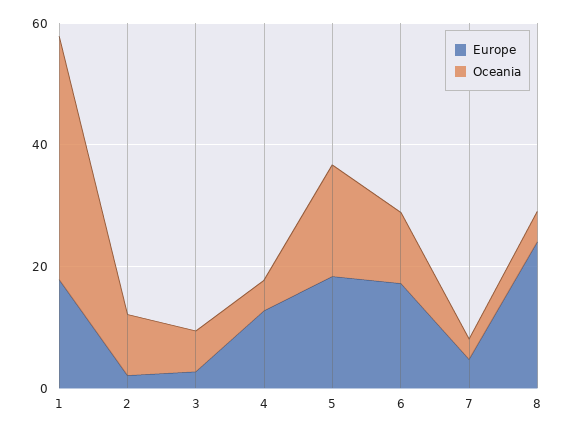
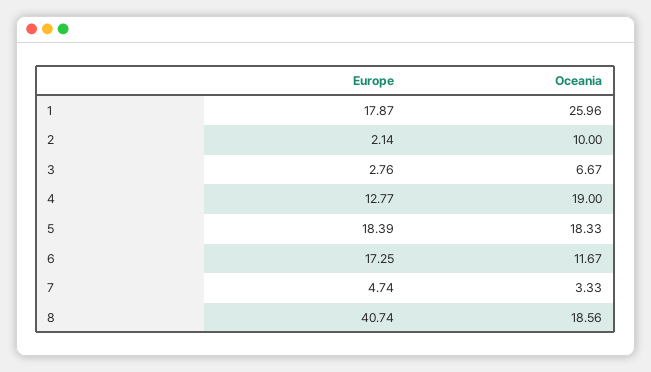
Oceania, 1: 40 -> 25.96
Oceania, 4: 5 -> 19
Europe, 8: 25 -> 40.74
Oceania, 8: 5 -> 18.56

